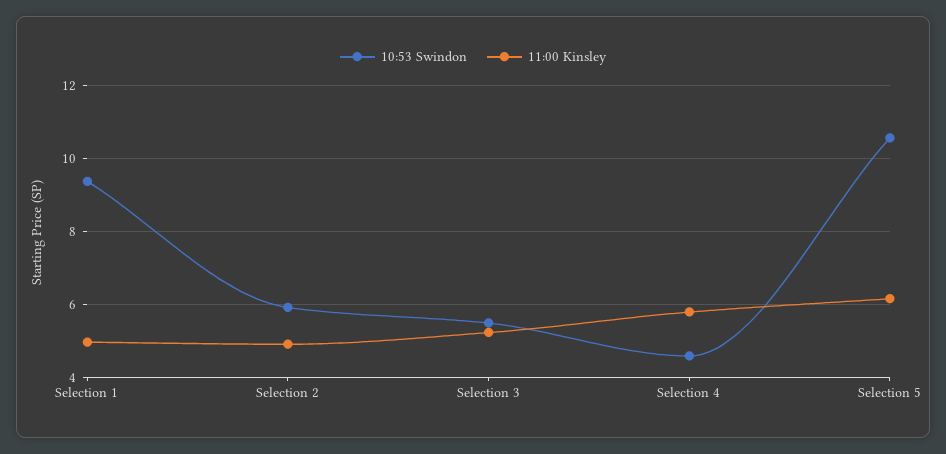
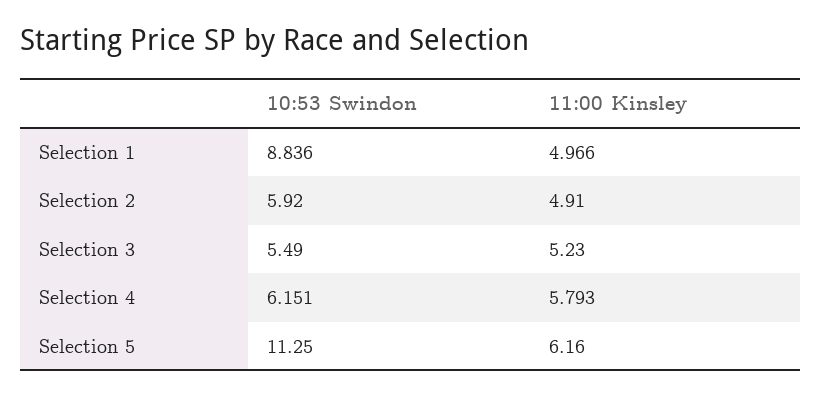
10:53 Swindon, Selection 1: 9.4 -> 8.836
10:53 Swindon, Selection 4: 4.6 -> 6.151
10:53 Swindon, Selection 5: 10.6 -> 11.25

